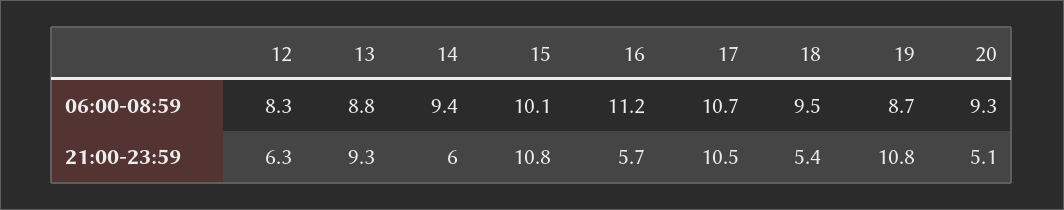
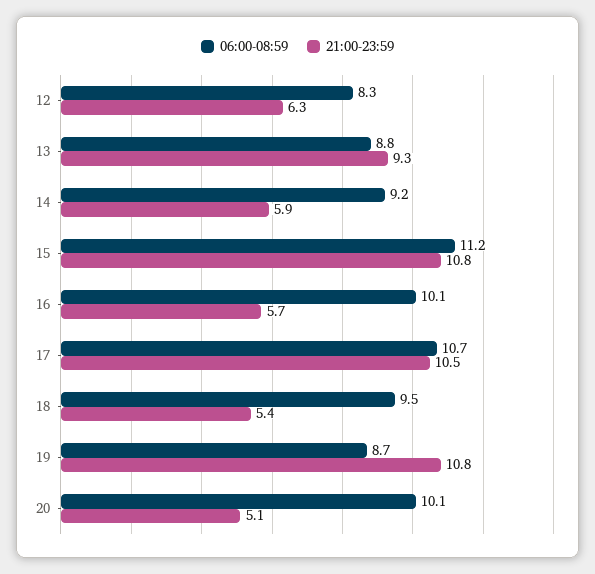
06:00-08:59, 14: 9.4 -> 9.2
06:00-08:59, 15: 10.1 -> 11.2
06:00-08:59, 16: 11.2 -> 10.1
06:00-08:59, 20: 9.3 -> 10.1
21:00-23:59, 14: 6 -> 5.9

